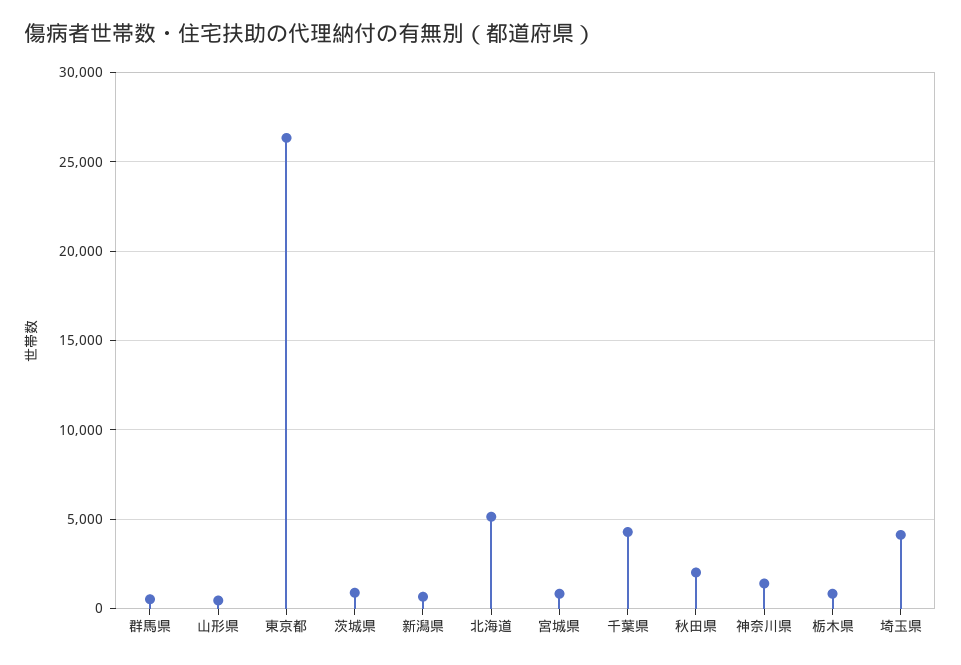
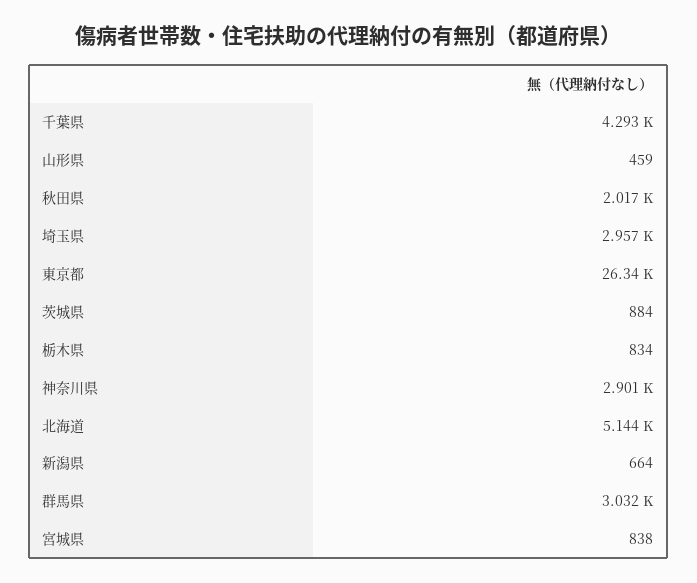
群馬県: 500 -> 3032
神奈川県: 1500 -> 2901
埼玉県: 4000 -> 2957

